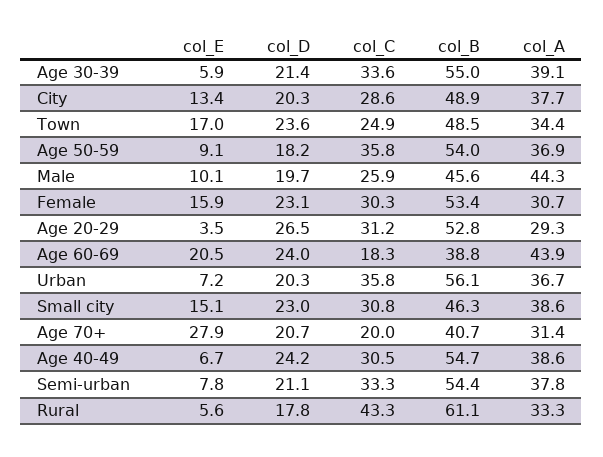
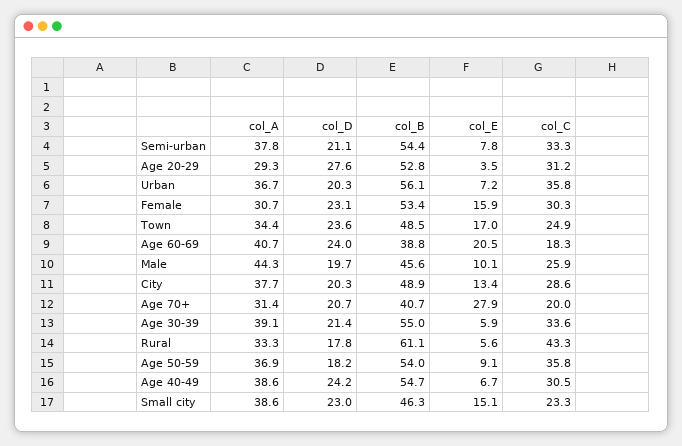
col_D, Age 20-29: 26.5 -> 27.6
col_A, Age 60-69: 43.9 -> 40.7
col_C, Small city: 30.8 -> 23.3

